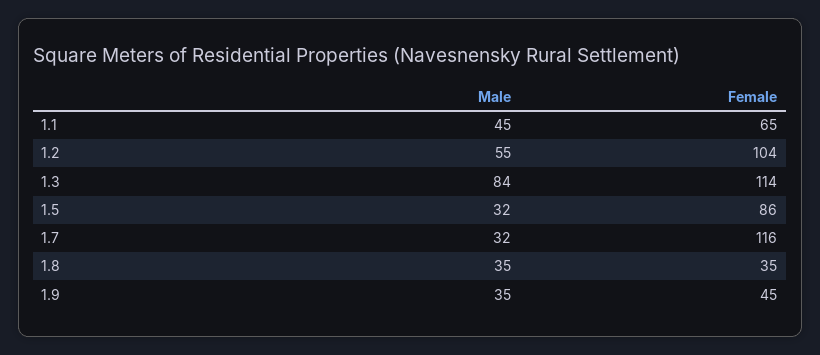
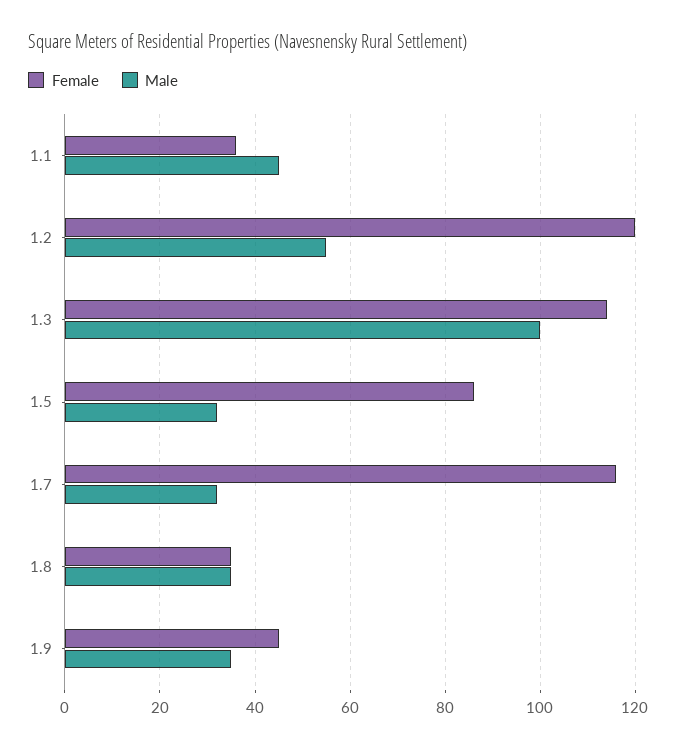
Female, 1.1: 65 -> 35
Female, 1.2: 104 -> 120
Male, 1.3: 84 -> 100

